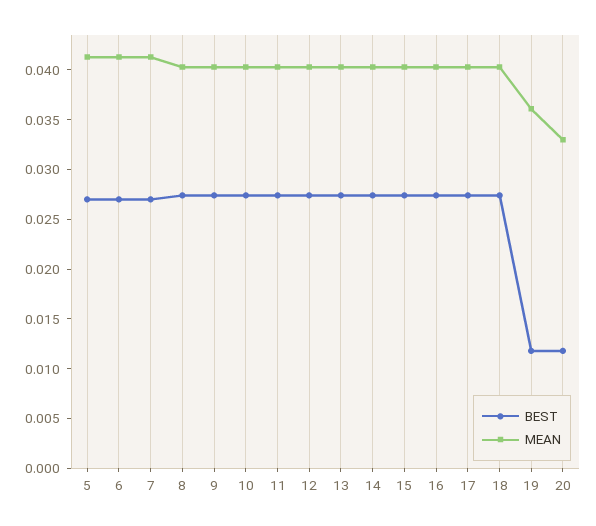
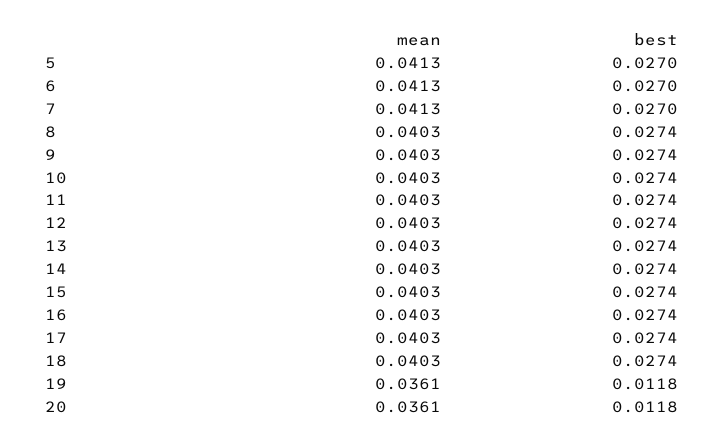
MEAN, 20: 0.033 -> 0.0361

